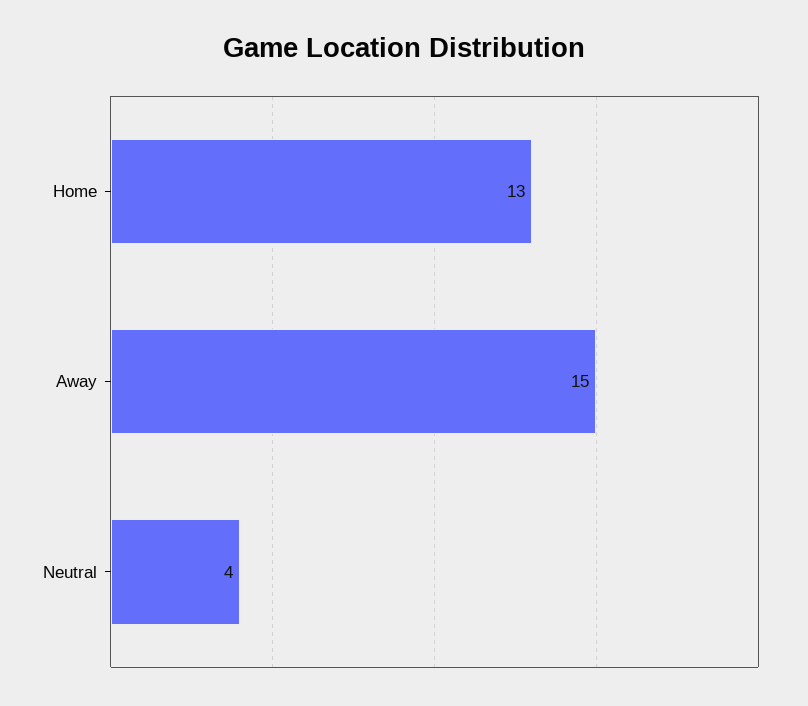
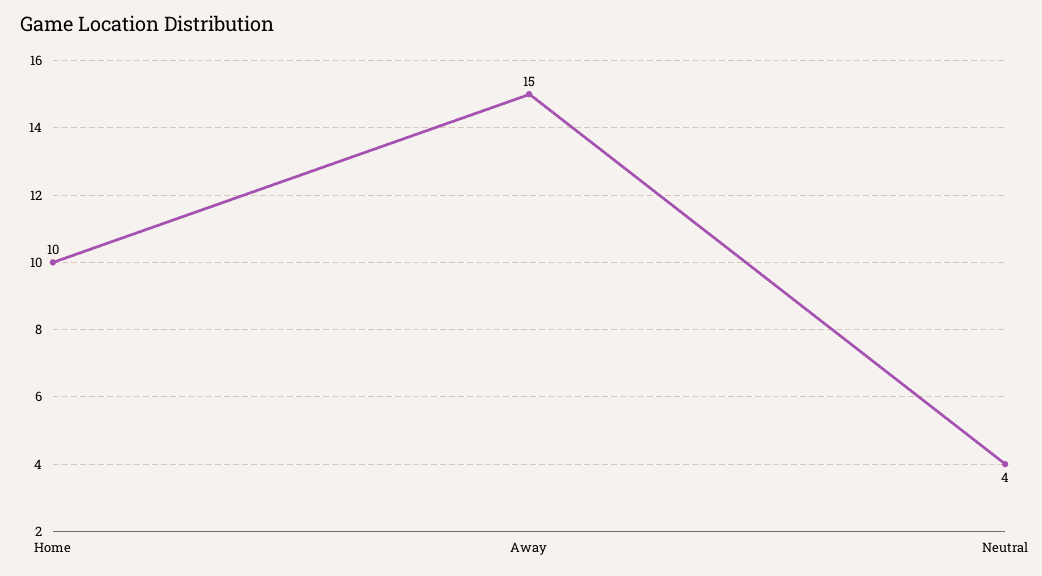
Home: 13 -> 10

